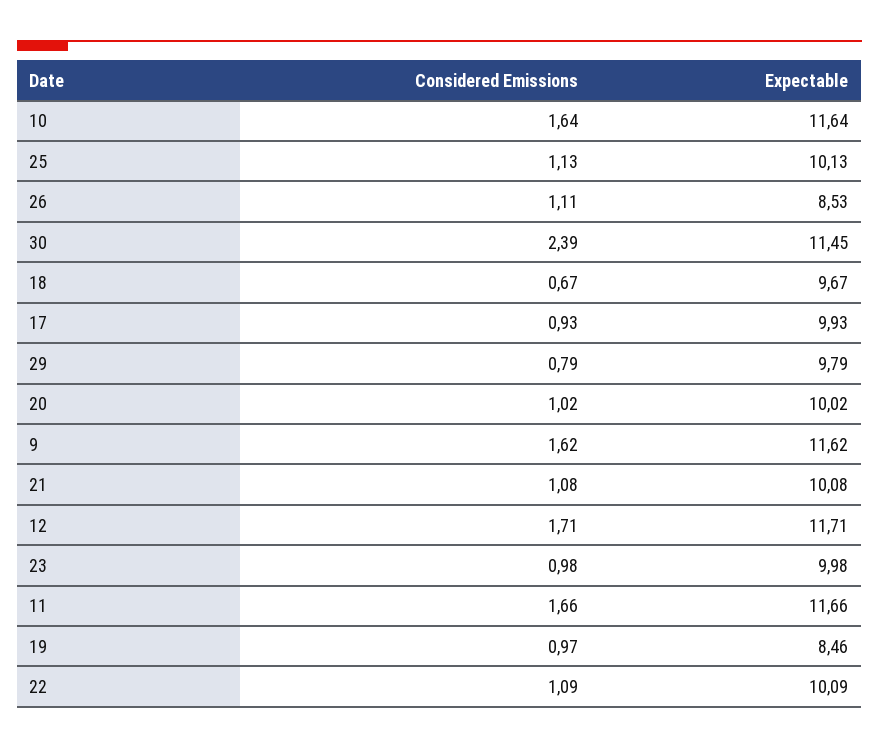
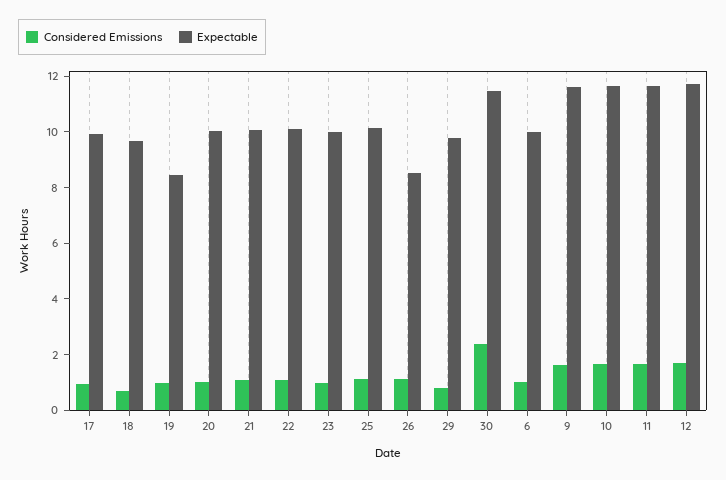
Considered Emissions, 6: none -> 1
Expectable, 6: none -> 10

